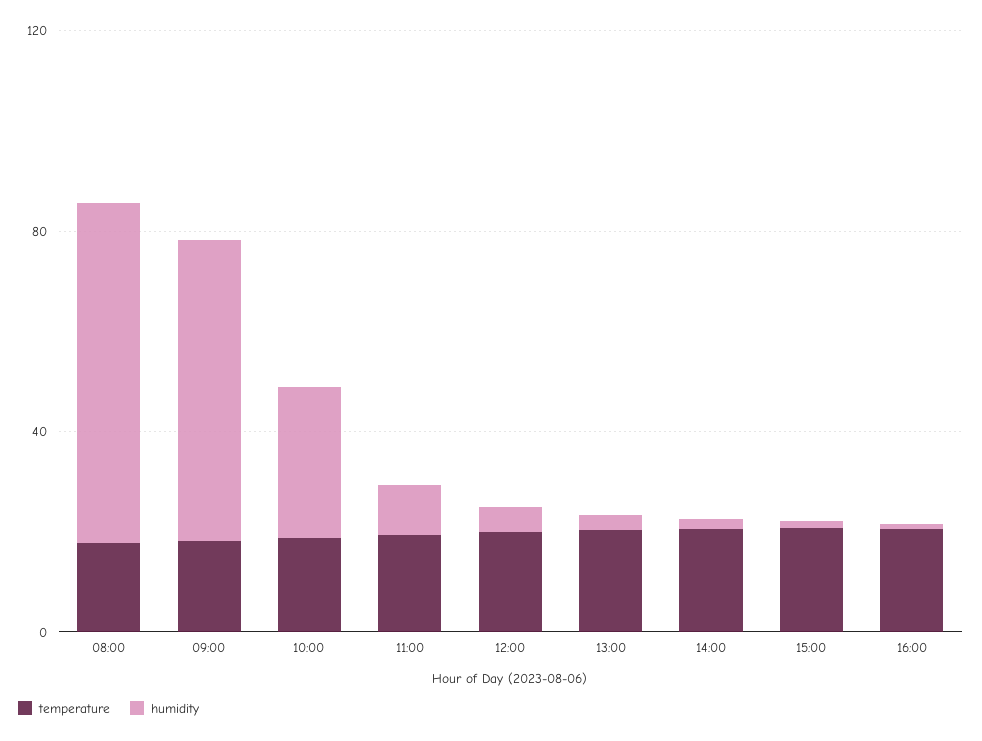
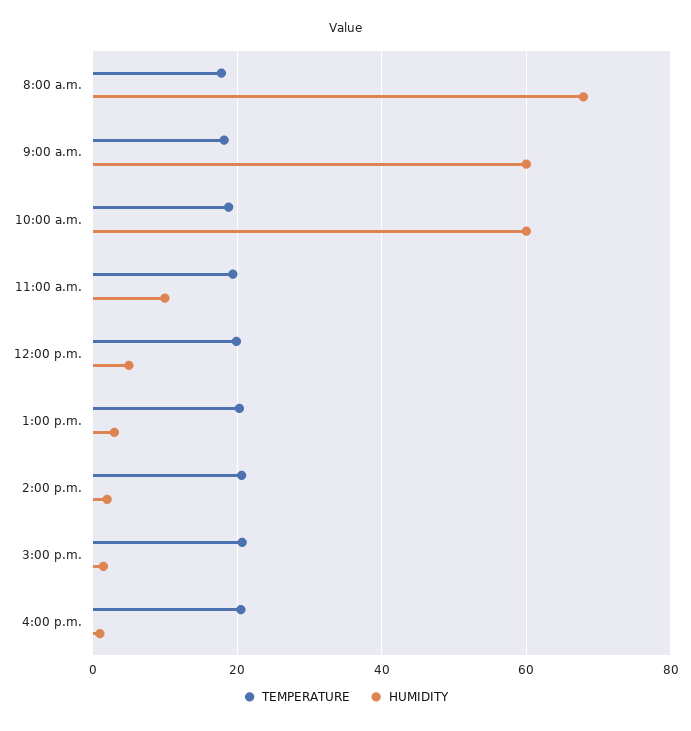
humidity, 10:00: 30 -> 60

